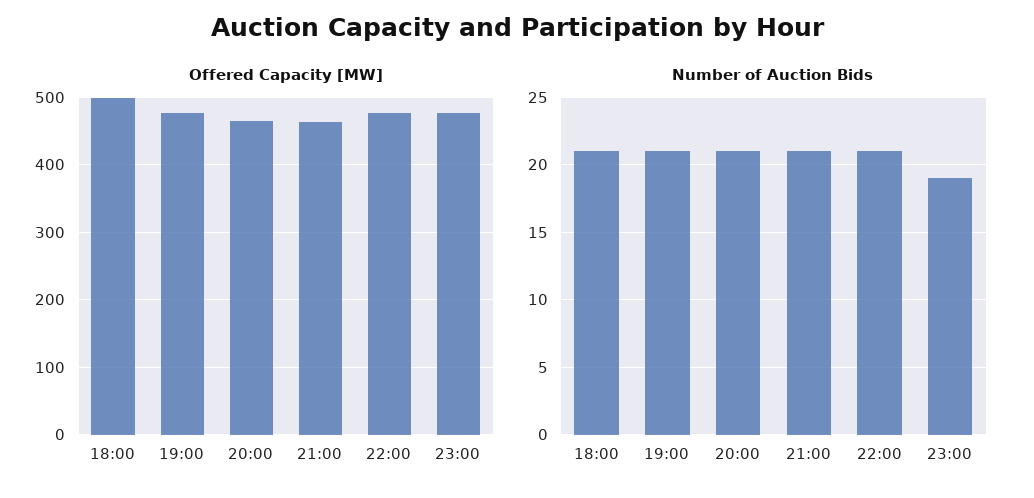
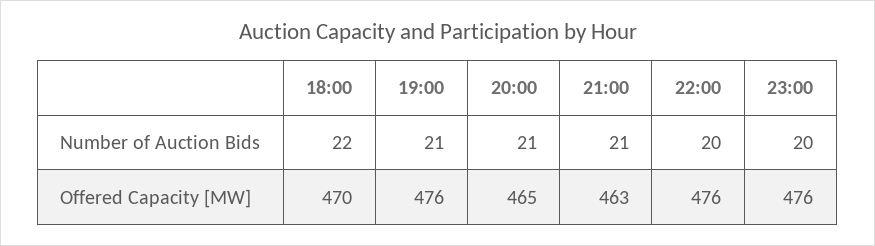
Offered Capacity [MW], 18:00: 500 -> 470
Number of Auction Bids, 18:00: 21 -> 22
Number of Auction Bids, 22:00: 21 -> 20
Number of Auction Bids, 23:00: 19 -> 20

